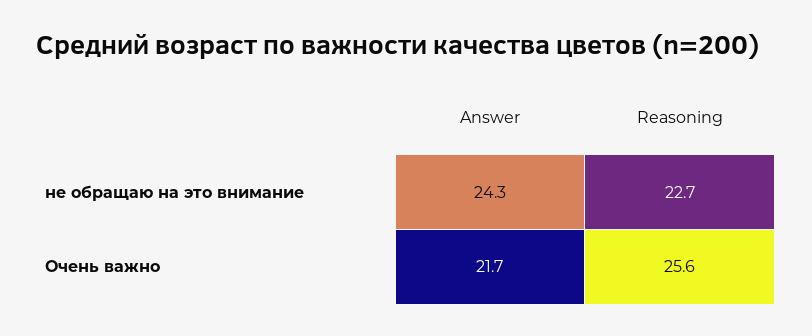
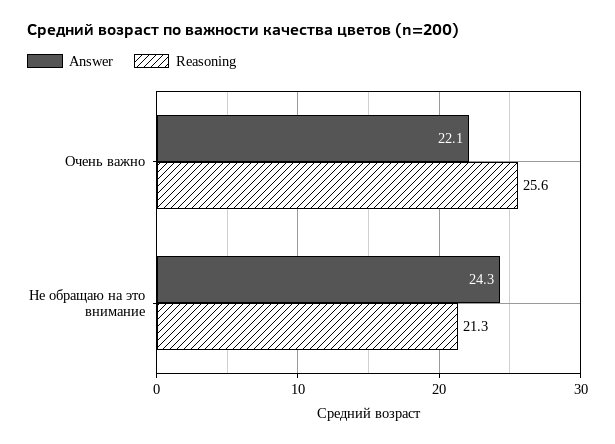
Reasoning, не обращаю на это внимание: 22.7 -> 21.3
Answer, Очень важно: 21.7 -> 22.1

